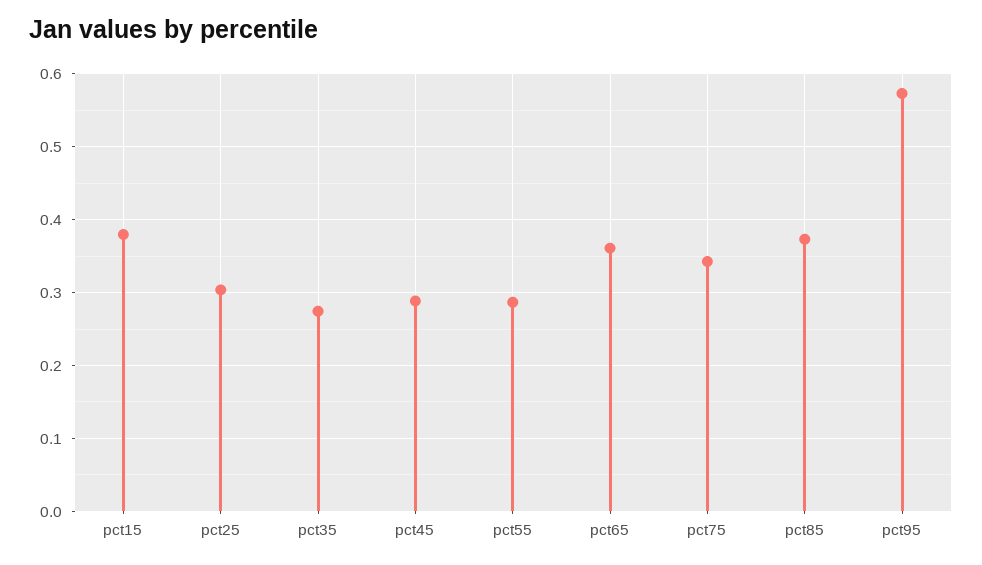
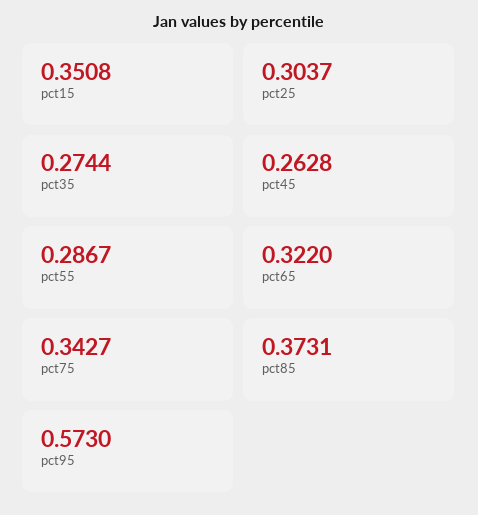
pct15: 0.38 -> 0.3508
pct45: 0.29 -> 0.2628
pct65: 0.36 -> 0.322

